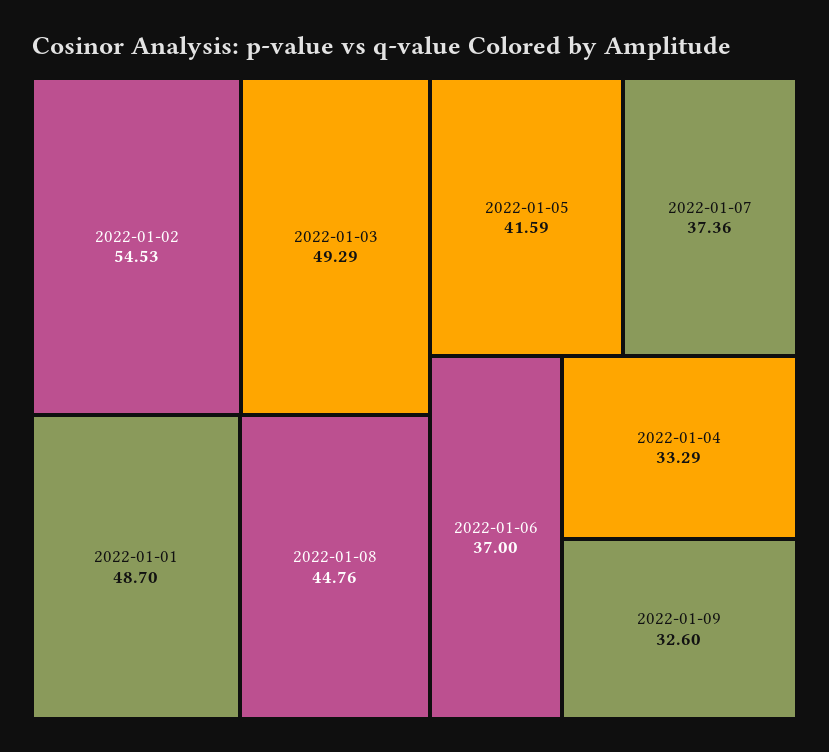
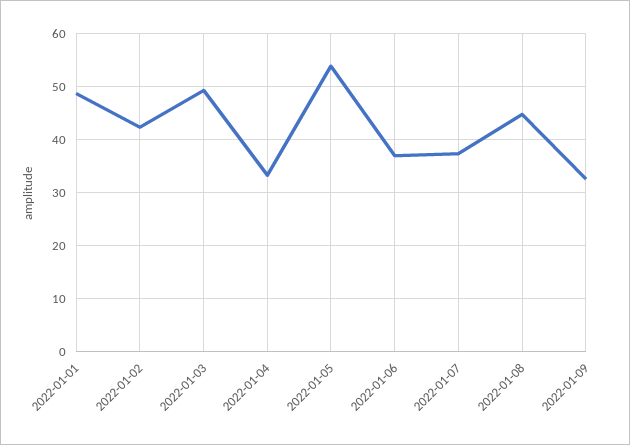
2022-01-02: 54.53 -> 42
2022-01-05: 41.59 -> 54

